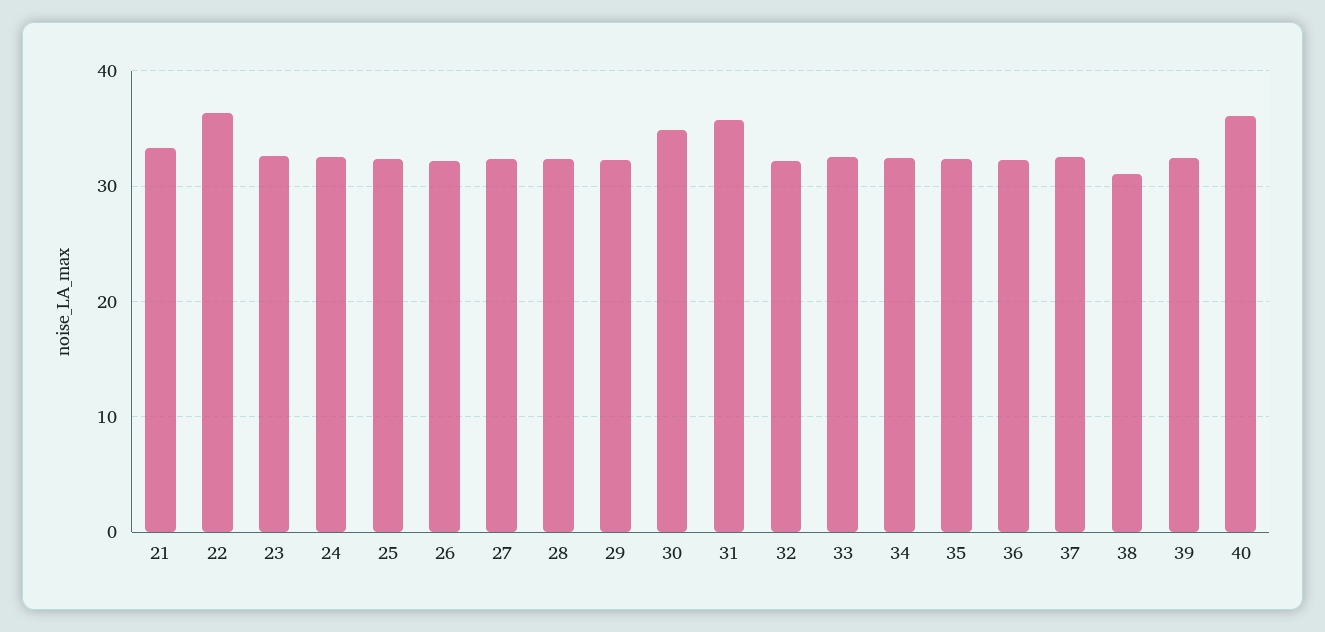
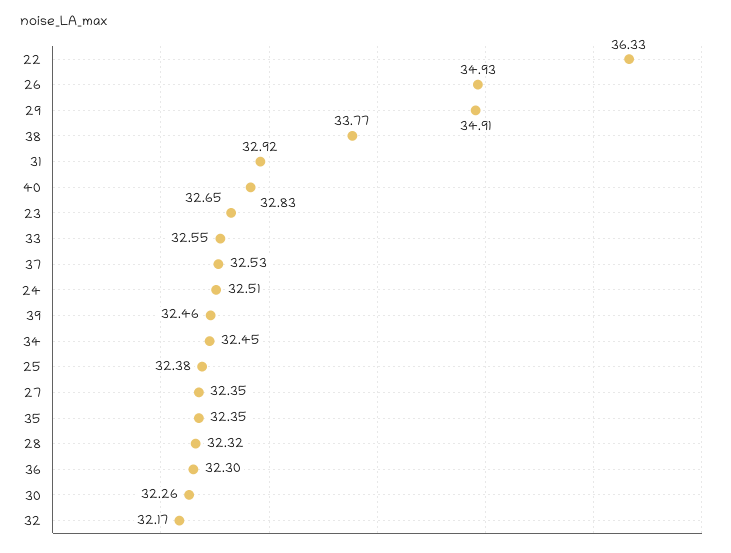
21: 33 -> none
26: 32 -> 34.93
29: 32 -> 34.91
30: 35 -> 32.26
31: 36 -> 32.92
38: 31 -> 33.77
40: 36 -> 32.83

